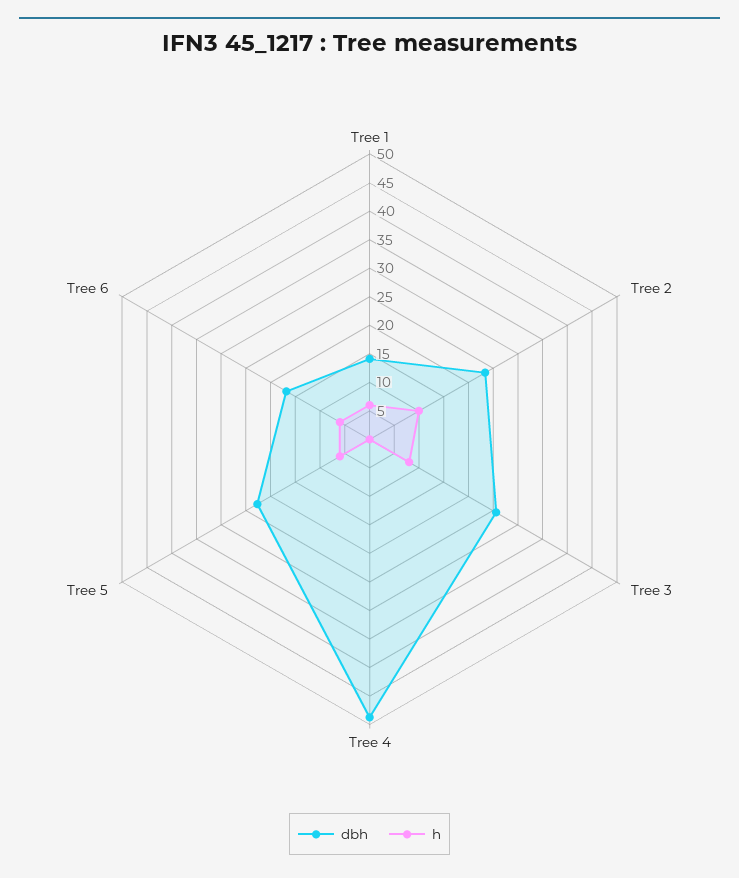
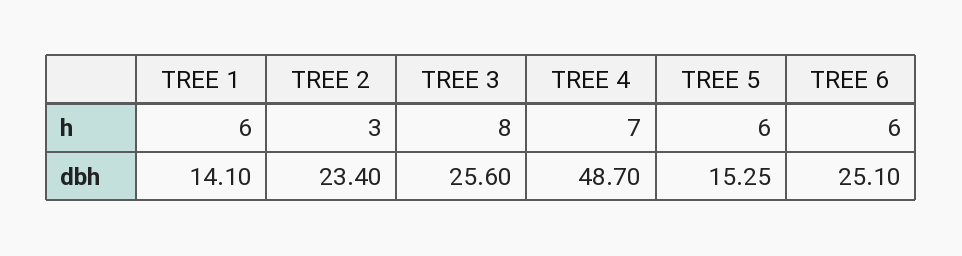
h, Tree 2: 10 -> 3
h, Tree 4: 0 -> 7
dbh, Tree 5: 22.5 -> 15.25
dbh, Tree 6: 17.5 -> 25.1

